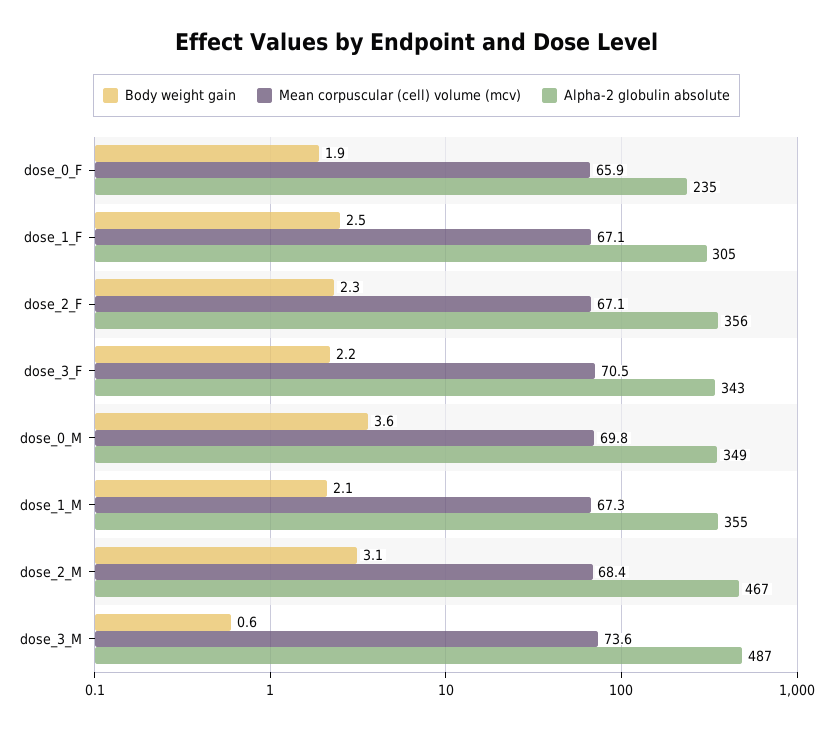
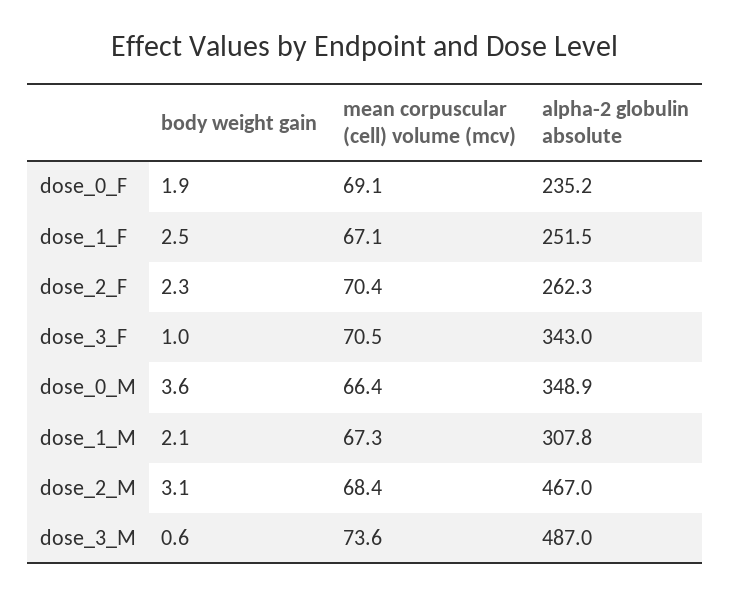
Mean corpuscular (cell) volume (mcv), dose_0_F: 65.9 -> 69.1
Alpha-2 globulin absolute, dose_1_F: 305 -> 251.5
Mean corpuscular (cell) volume (mcv), dose_2_F: 67.1 -> 70.4
Alpha-2 globulin absolute, dose_2_F: 356 -> 262.3
Body weight gain, dose_3_F: 2.2 -> 1
Mean corpuscular (cell) volume (mcv), dose_0_M: 69.8 -> 66.4
Alpha-2 globulin absolute, dose_1_M: 355 -> 307.8

